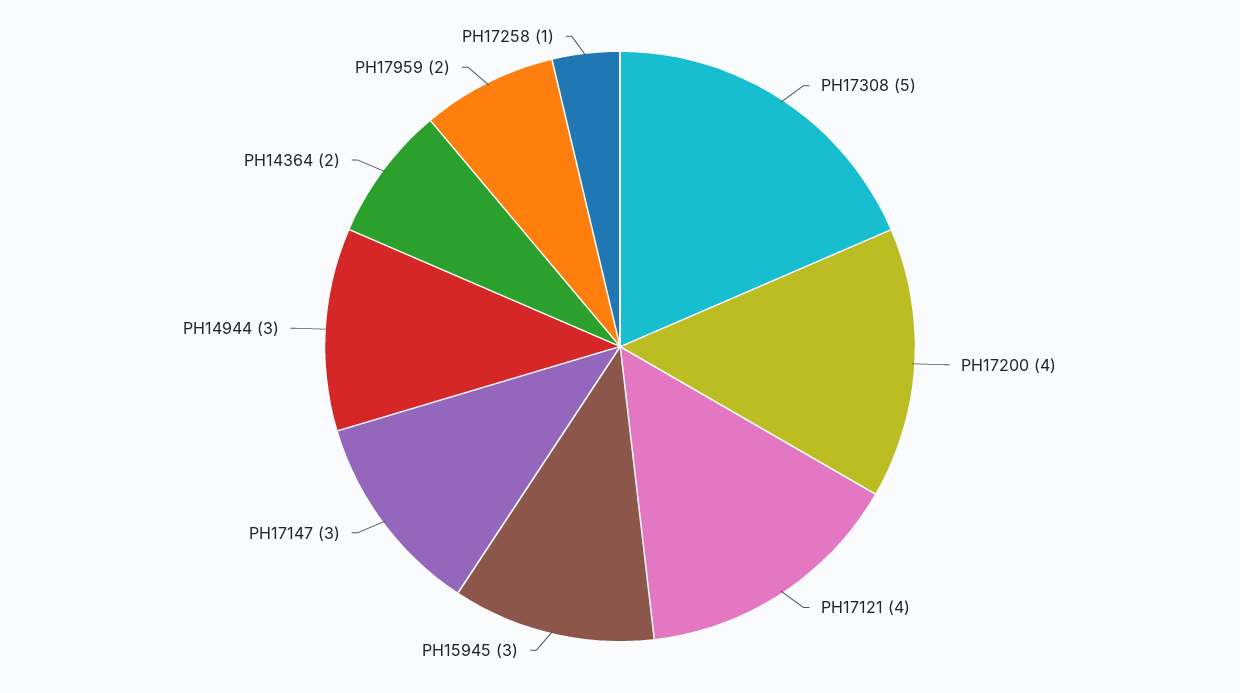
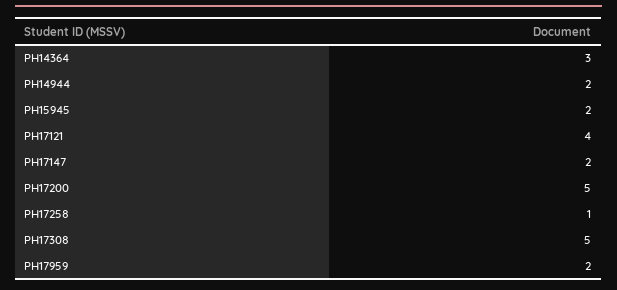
PH17200: 4 -> 5
PH15945: 3 -> 2
PH17147: 3 -> 2
PH14944: 3 -> 2
PH14364: 2 -> 3

